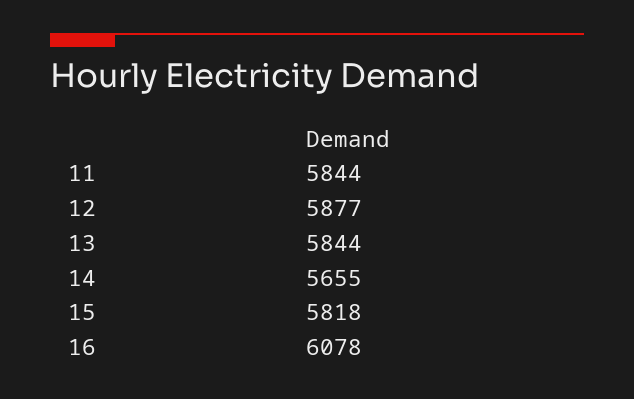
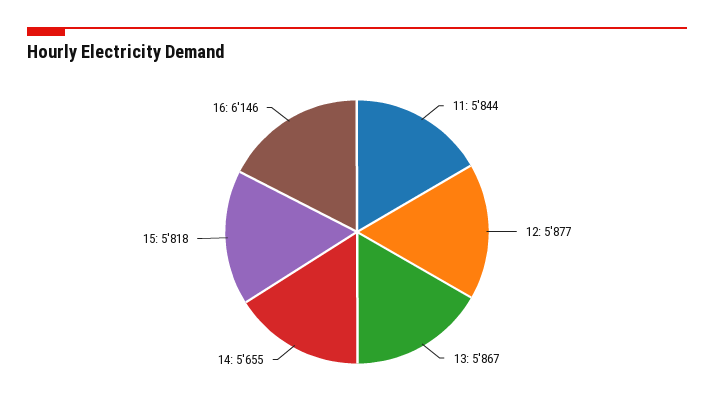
13: 5844 -> 5867
16: 6078 -> 6146

